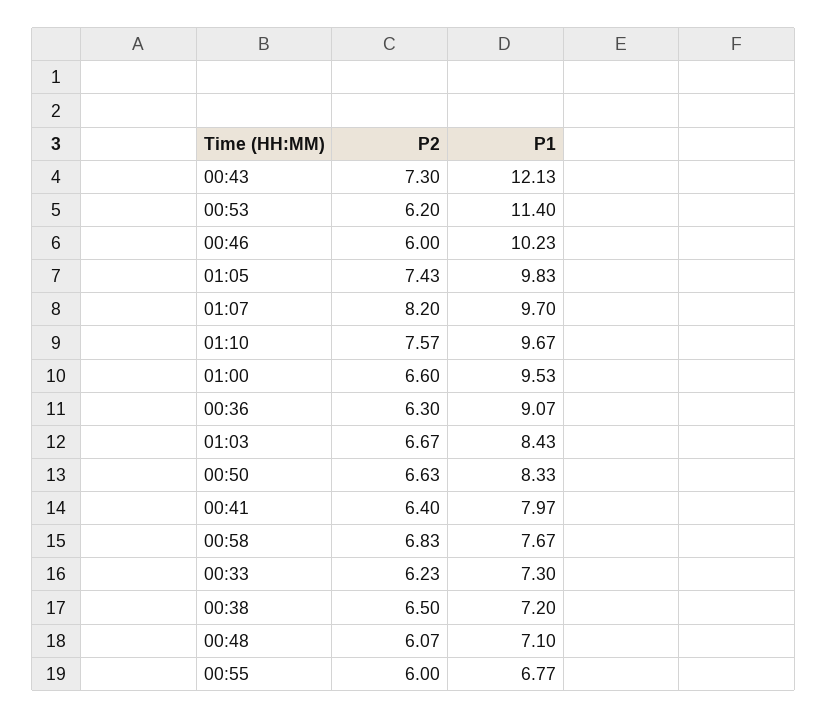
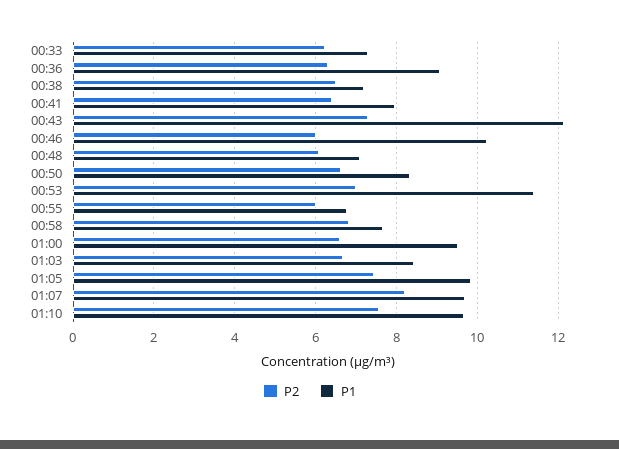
P2, 00:53: 6.2 -> 7

